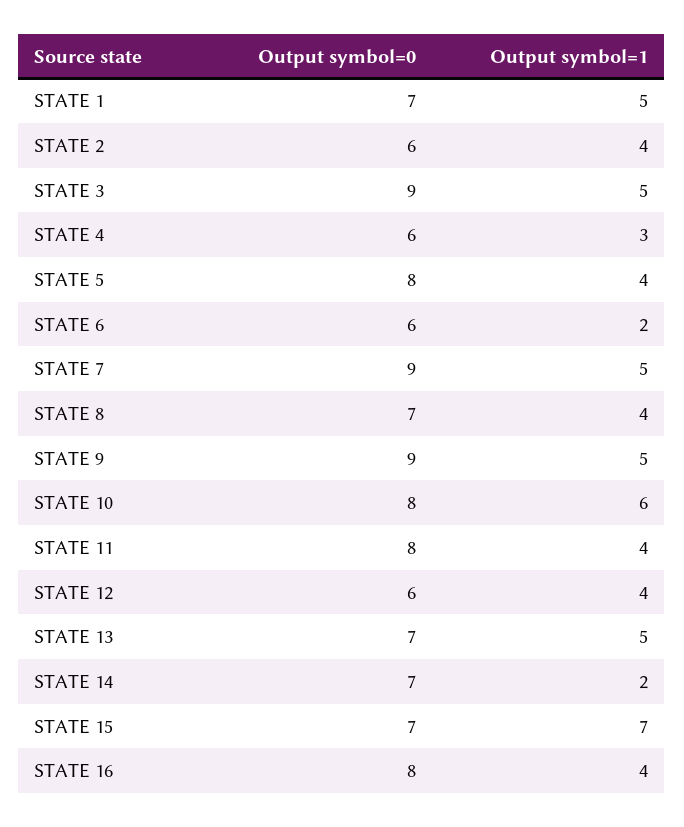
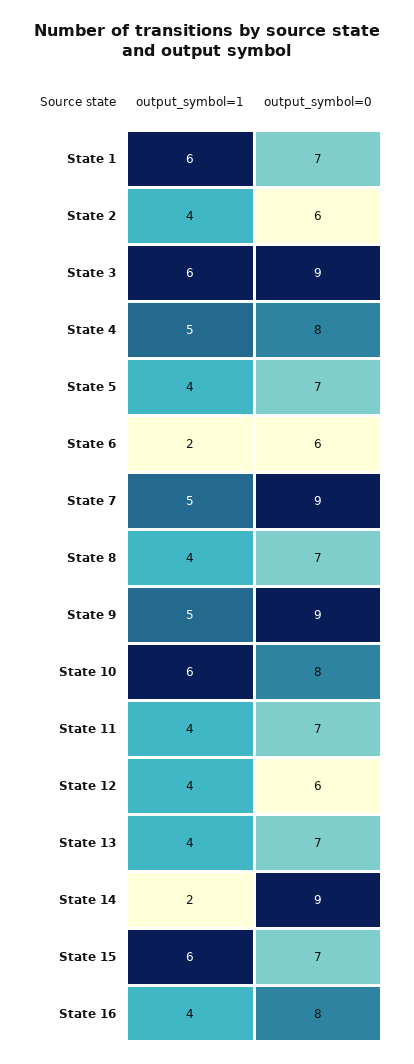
Output symbol=1, STATE 1: 5 -> 6
Output symbol=1, STATE 3: 5 -> 6
Output symbol=0, STATE 4: 6 -> 8
Output symbol=1, STATE 4: 3 -> 5
Output symbol=0, STATE 5: 8 -> 7
Output symbol=0, STATE 11: 8 -> 7
Output symbol=1, STATE 13: 5 -> 4
Output symbol=0, STATE 14: 7 -> 9
Output symbol=1, STATE 15: 7 -> 6

